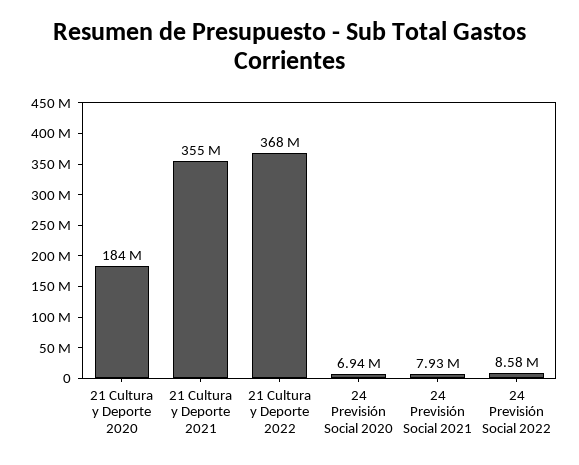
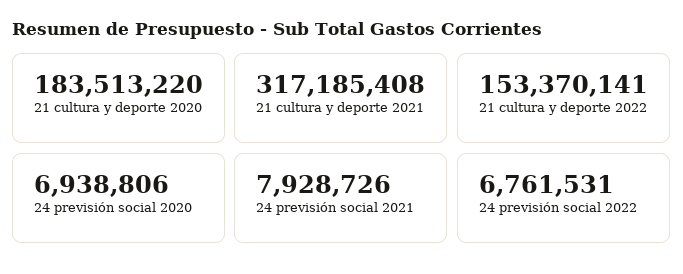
21 Cultura y Deporte 2021: 355000000 -> 317185408
21 Cultura y Deporte 2022: 368000000 -> 153370141
24 Previsión Social 2022: 8580000 -> 6761531

